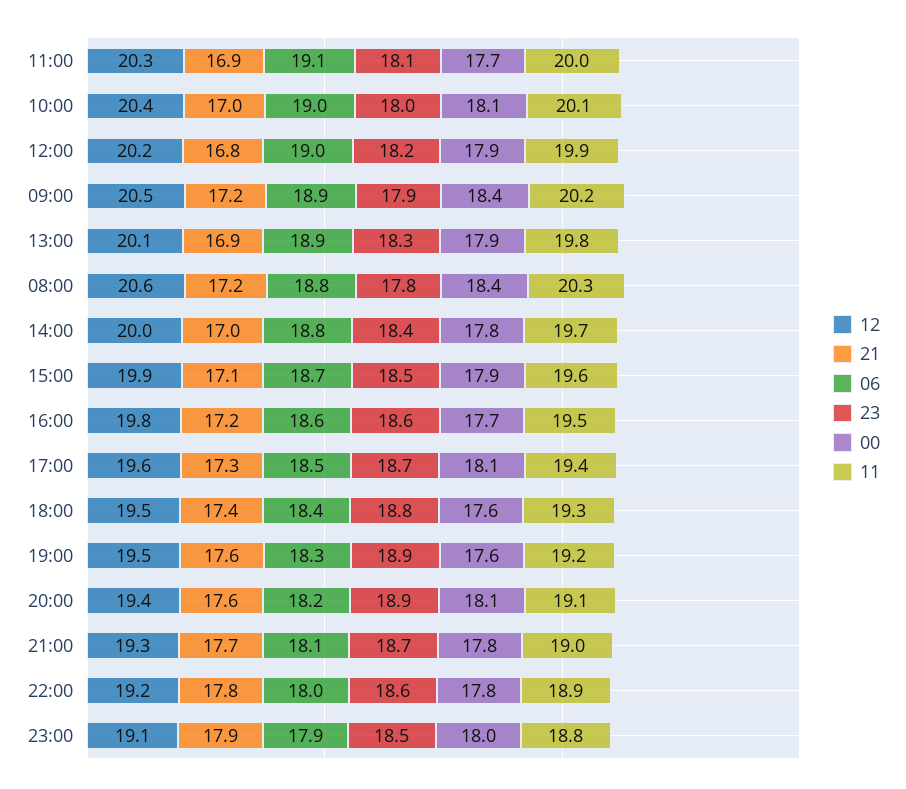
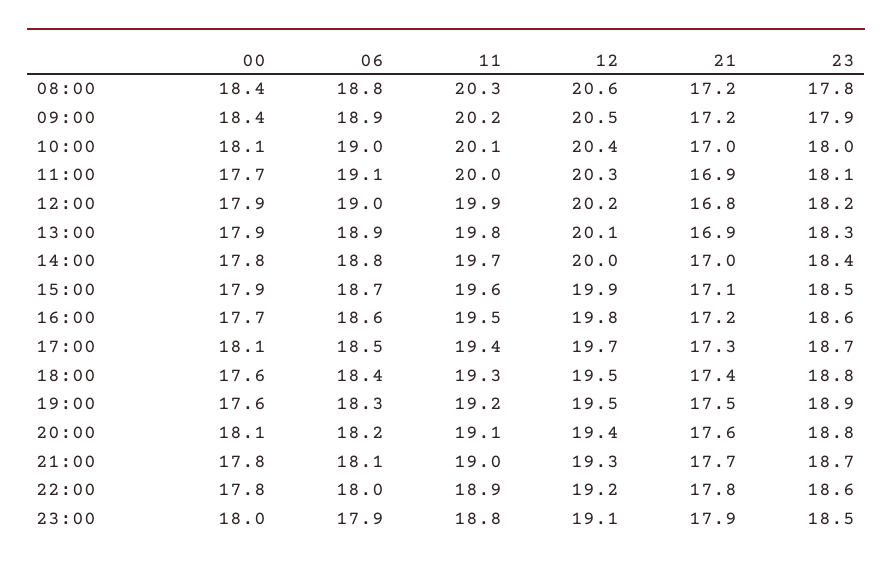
12, 17:00: 19.6 -> 19.7
21, 19:00: 17.6 -> 17.5
23, 20:00: 18.9 -> 18.8

